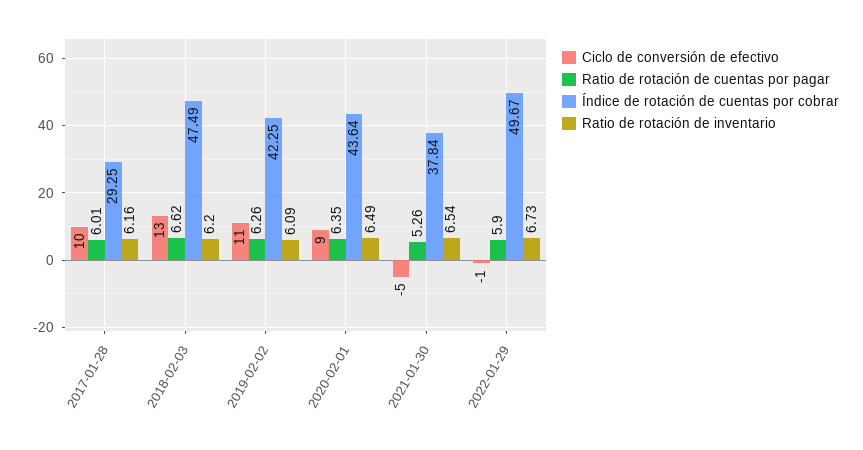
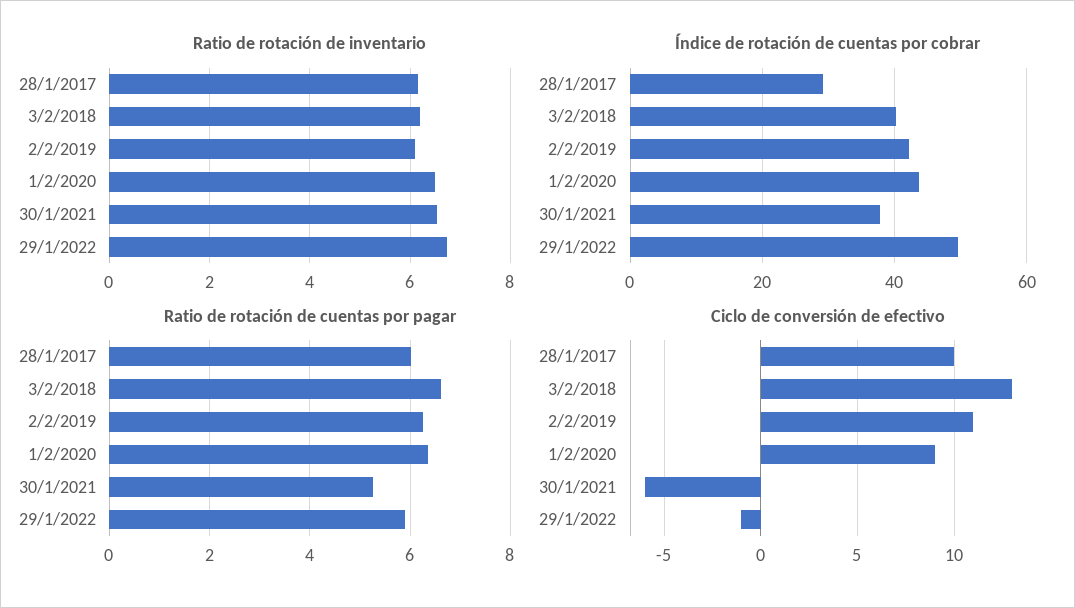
Índice de rotación de cuentas por cobrar, 2018-02-03: 47.49 -> 40
Ciclo de conversión de efectivo, 2021-01-30: -5 -> -6

